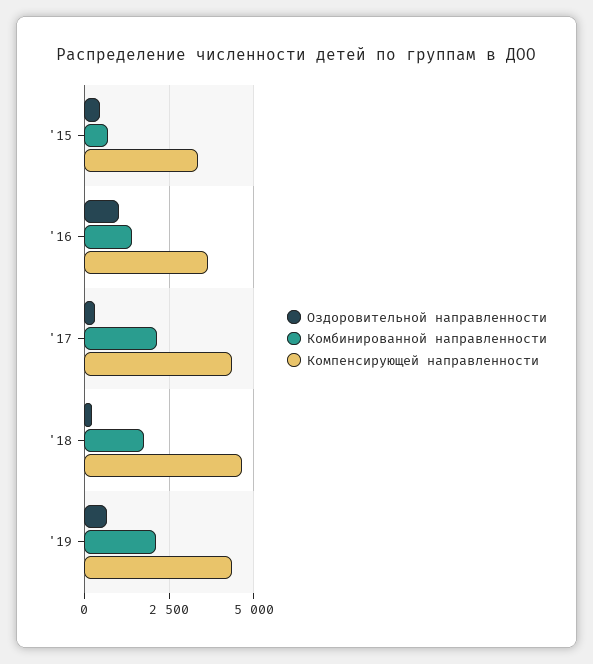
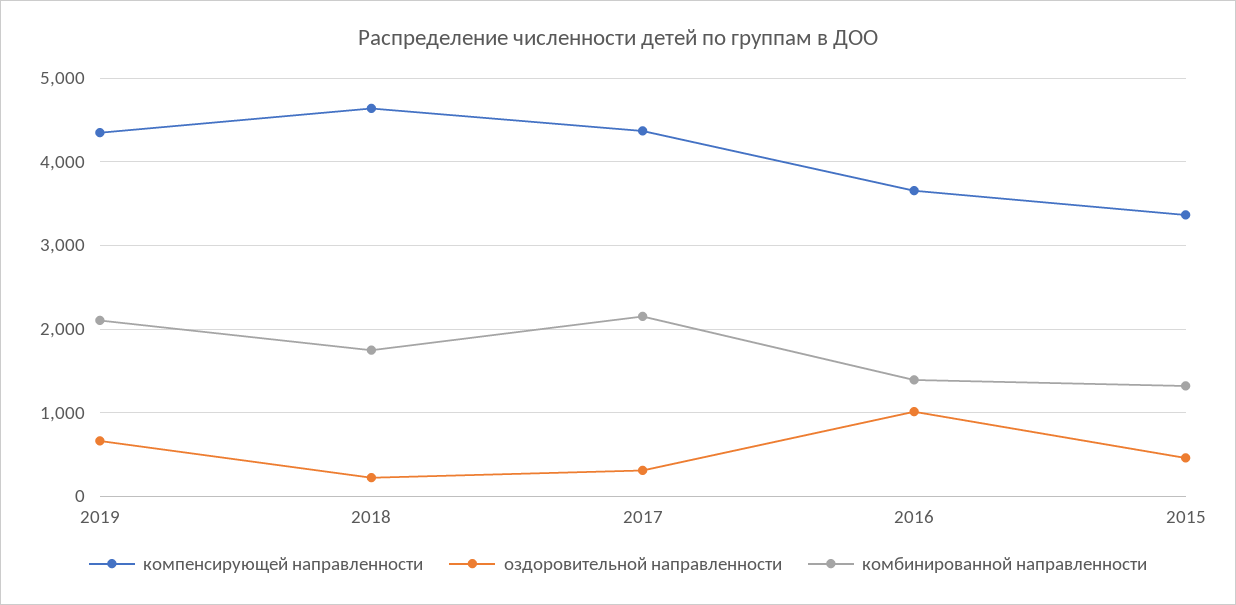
Комбинированной направленности, '15: 750 -> 1300

